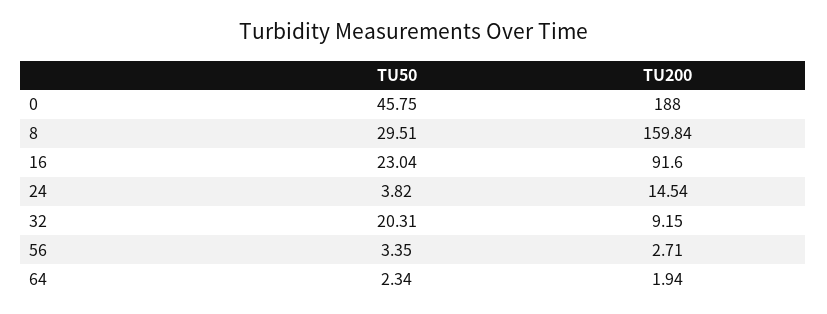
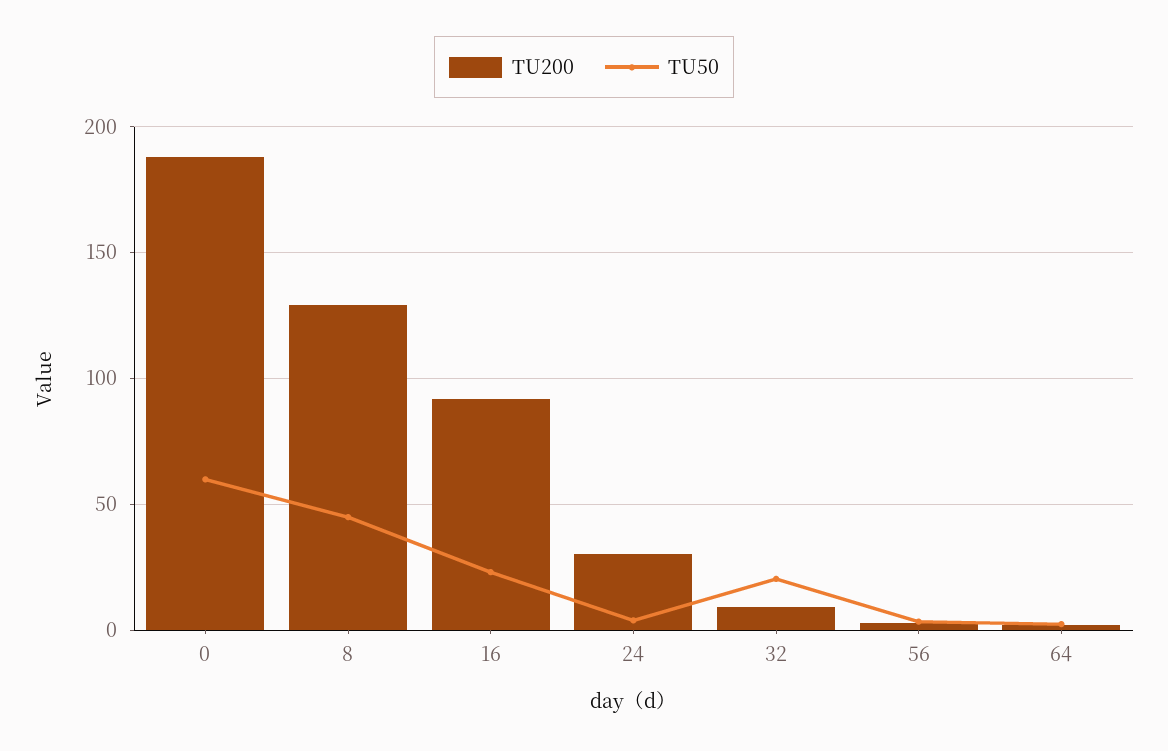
TU50, 0: 45.75 -> 60
TU50, 8: 29.51 -> 45
TU200, 8: 159.84 -> 130
TU200, 24: 14.54 -> 30

